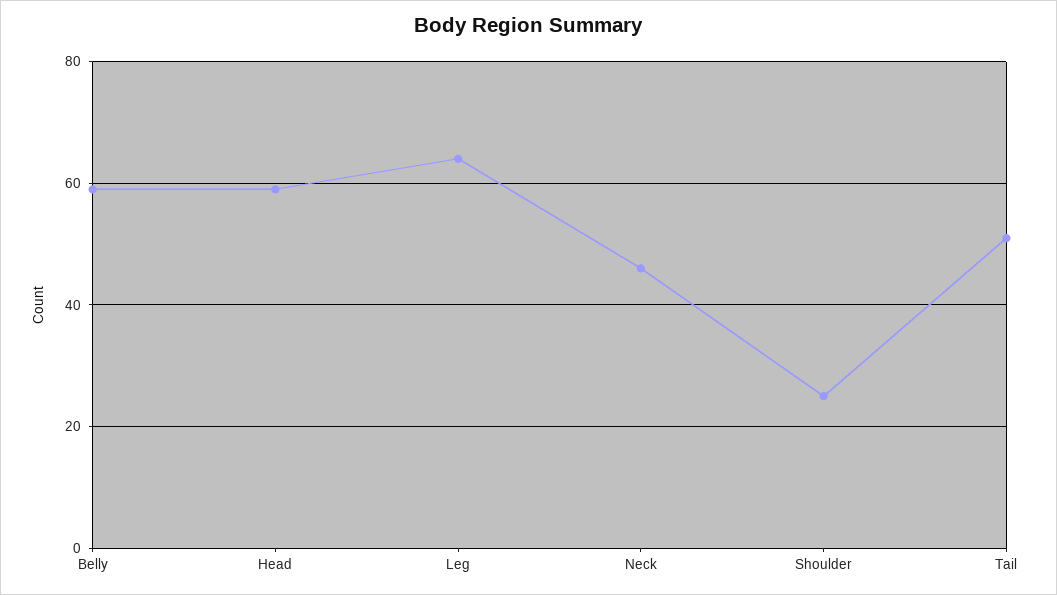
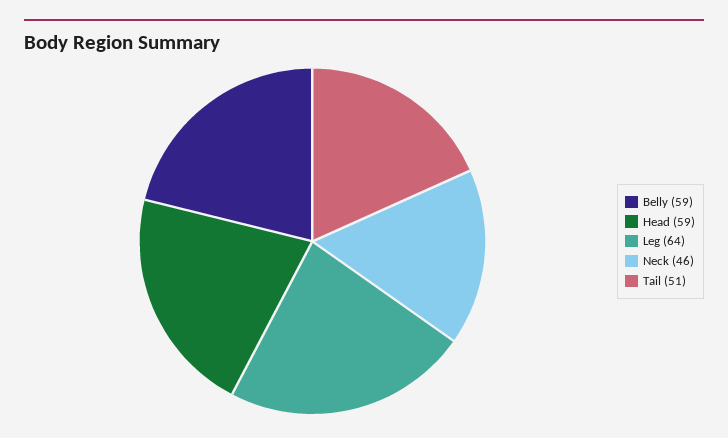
Shoulder: 25 -> none

